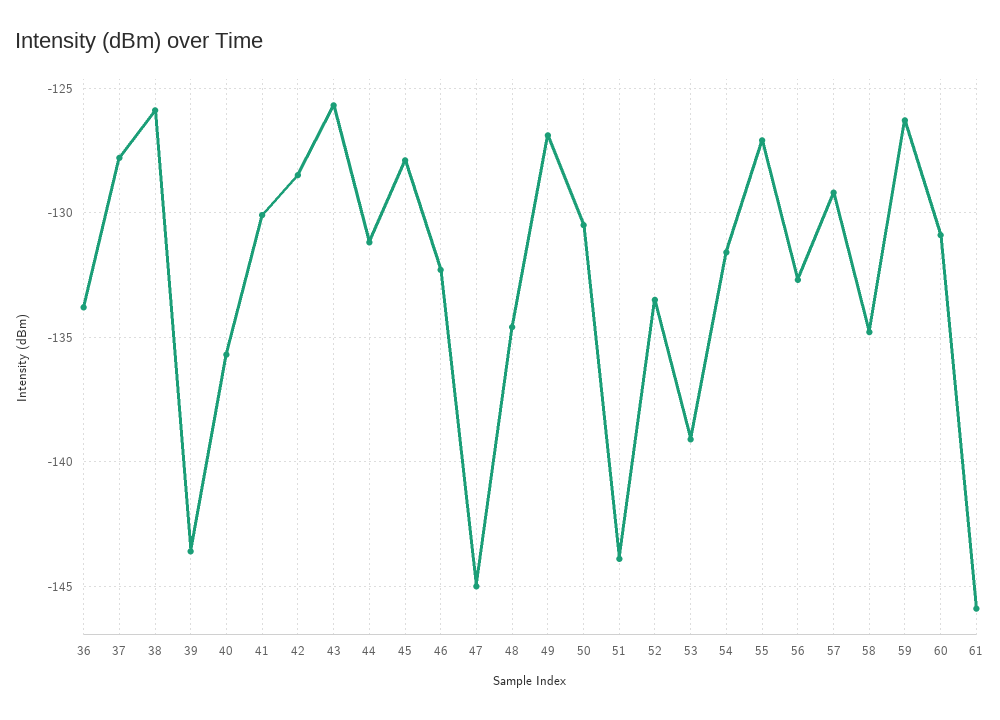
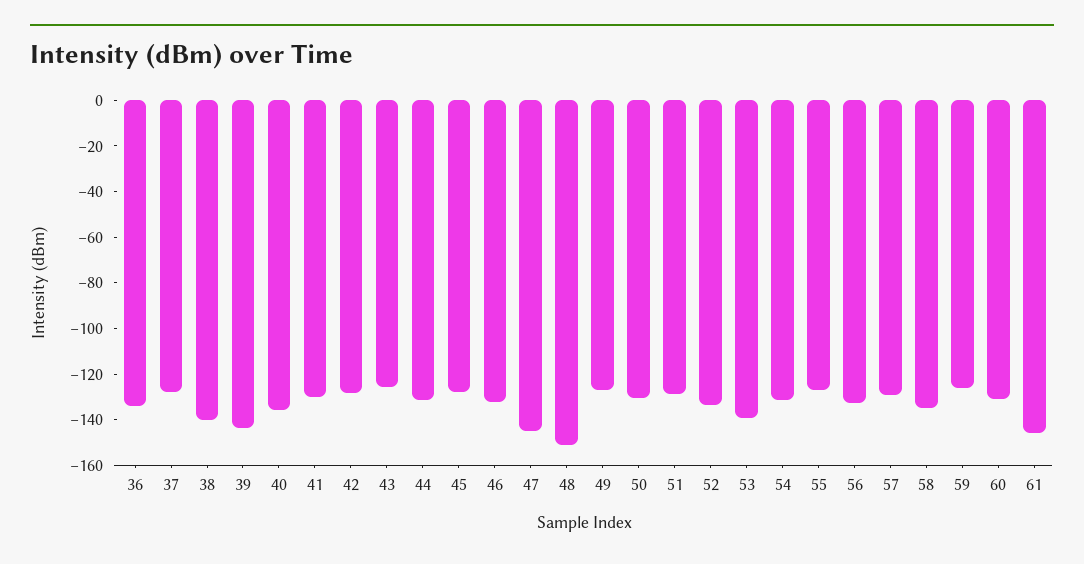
38: -126 -> -140
48: -134.5 -> -150
51: -144 -> -130

